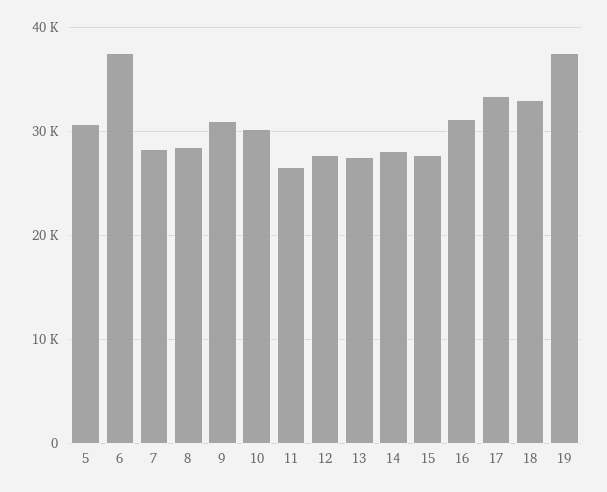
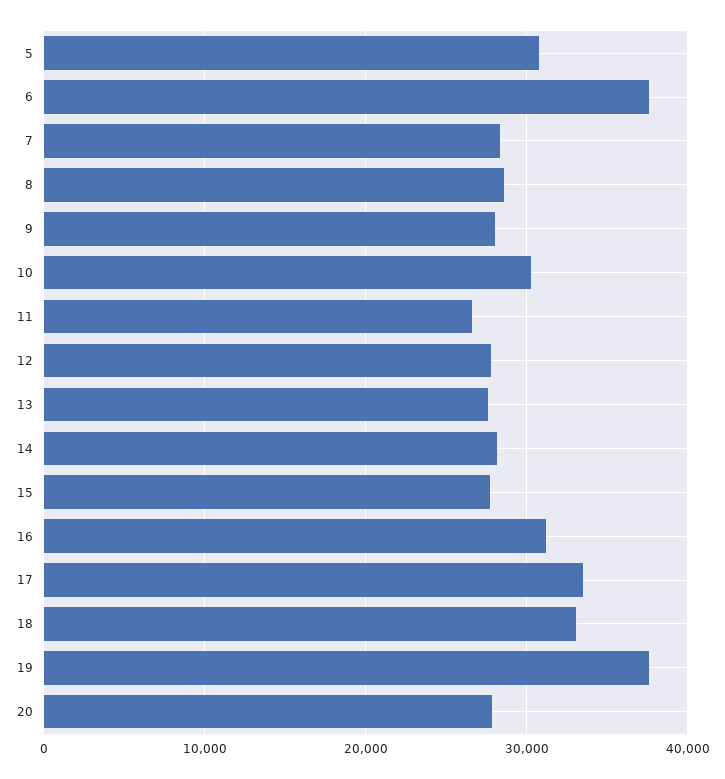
9: 31000 -> 28000
20: none -> 28000

